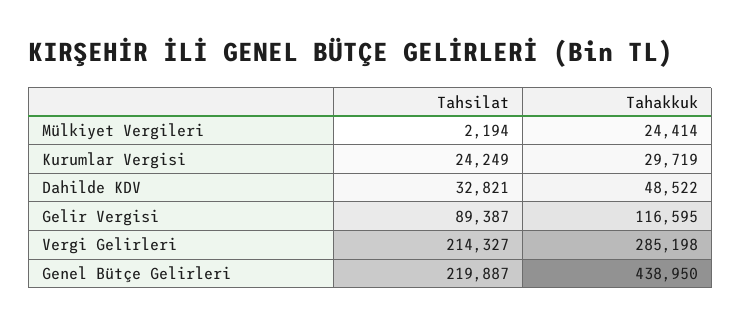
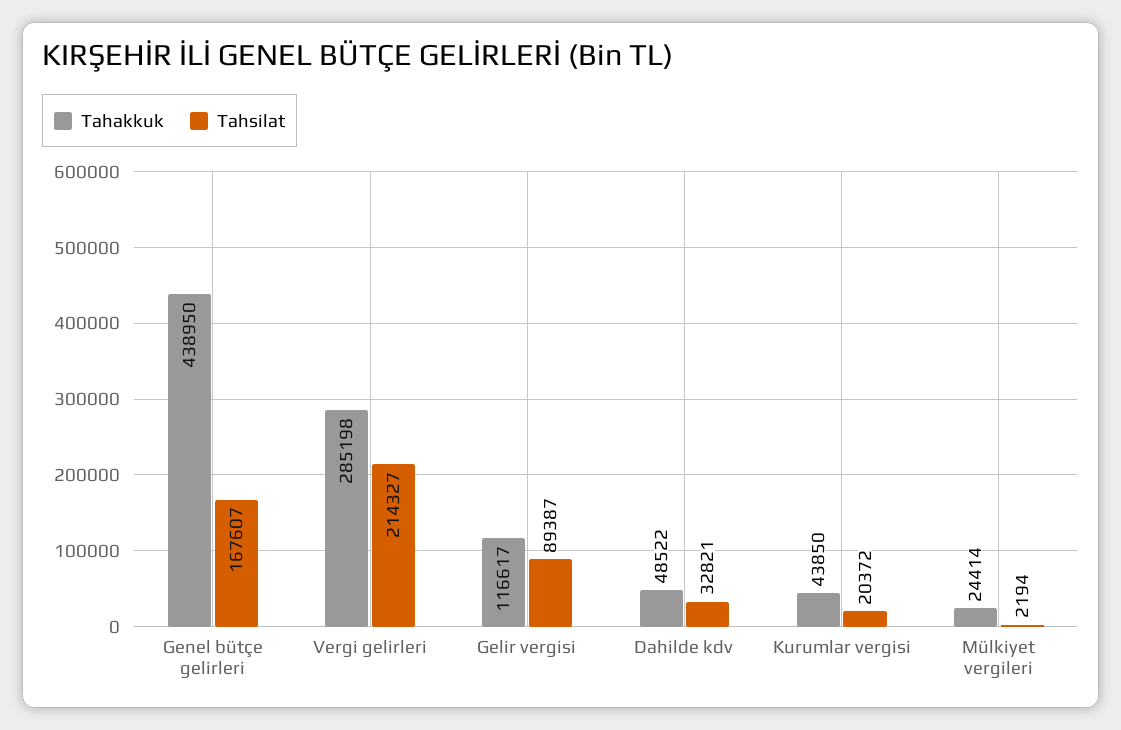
Tahsilat, Kurumlar Vergisi: 24249 -> 20372
Tahakkuk, Kurumlar Vergisi: 29719 -> 43850
Tahakkuk, Gelir Vergisi: 116595 -> 116617
Tahsilat, Genel Bütçe Gelirleri: 219887 -> 167607

